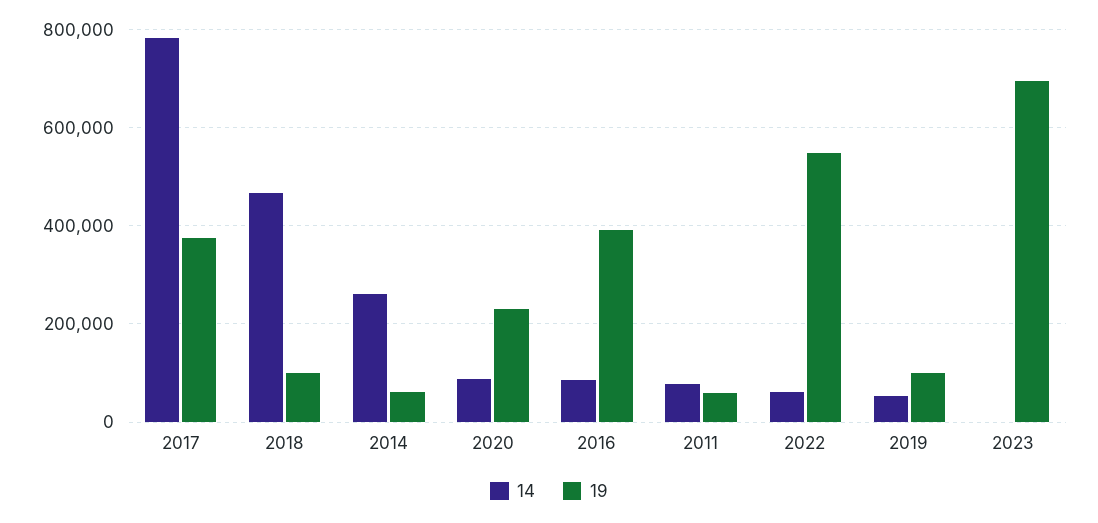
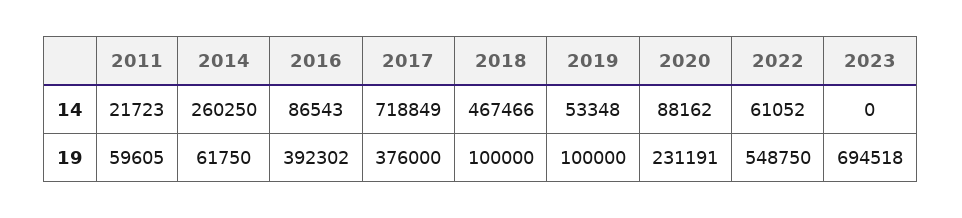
14, 2017: 780000 -> 718849
14, 2011: 80000 -> 21723

